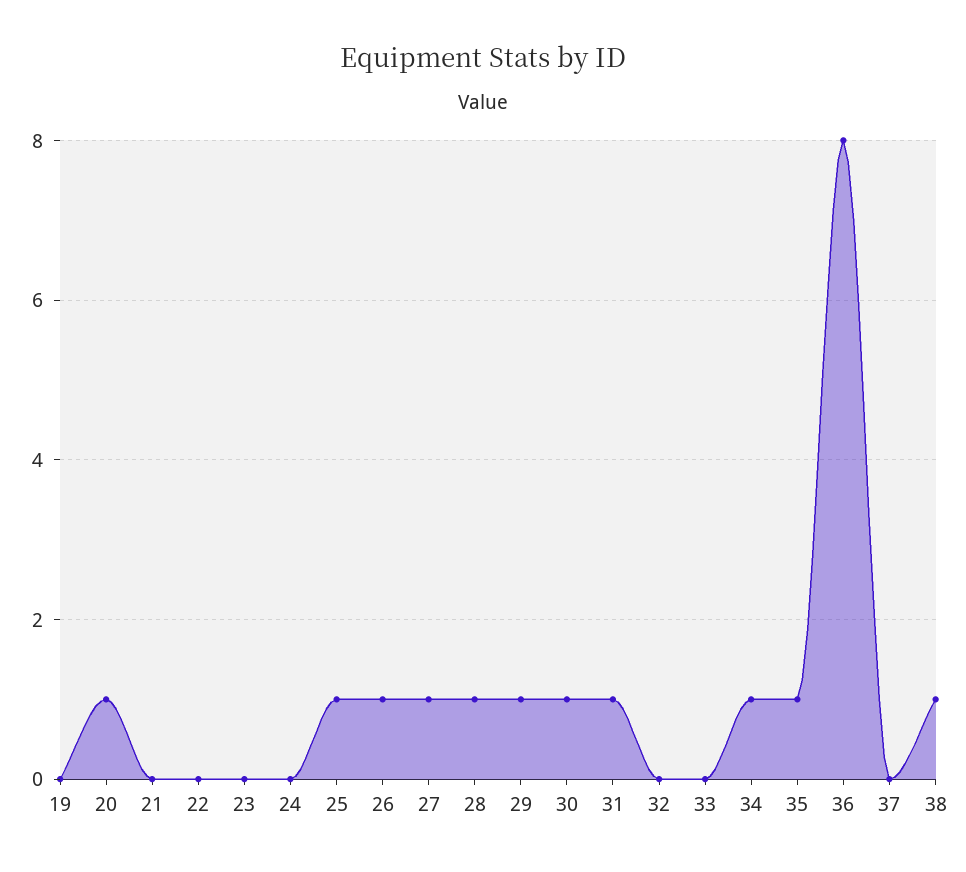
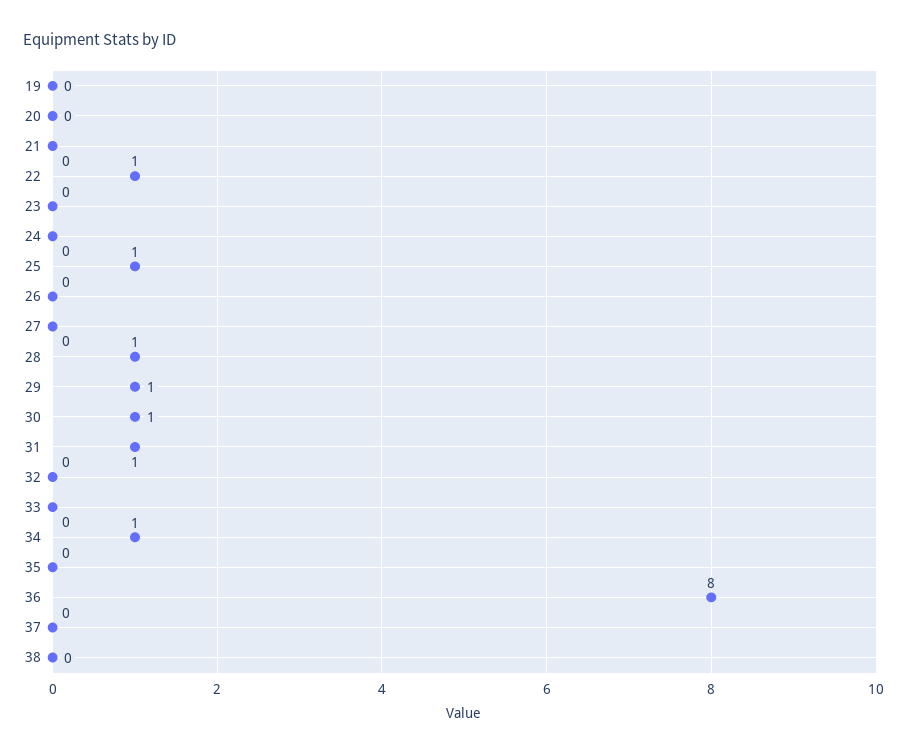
20: 1 -> 0
22: 0 -> 1
26: 1 -> 0
27: 1 -> 0
35: 1 -> 0
38: 1 -> 0

